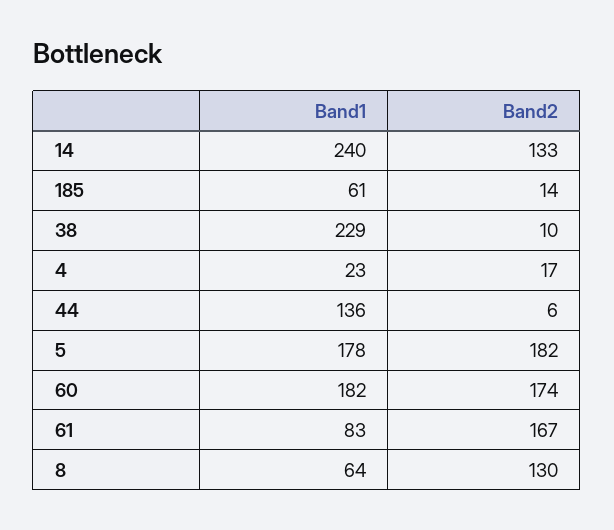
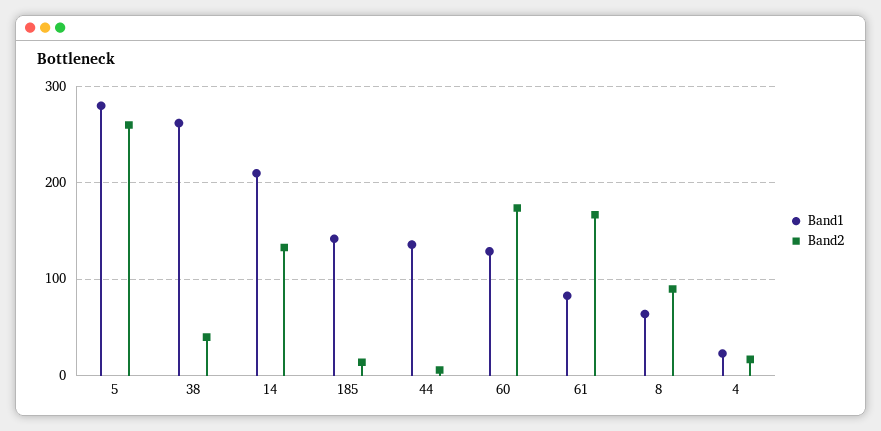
Band1, 14: 240 -> 210
Band1, 185: 61 -> 140
Band1, 38: 229 -> 260
Band2, 38: 10 -> 40
Band1, 5: 178 -> 280
Band2, 5: 182 -> 260
Band1, 60: 182 -> 130
Band2, 8: 130 -> 90

